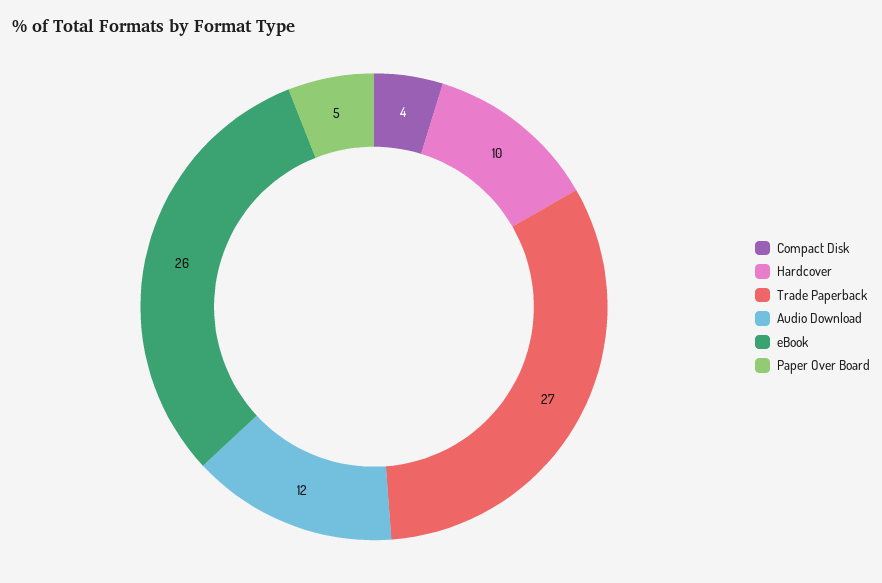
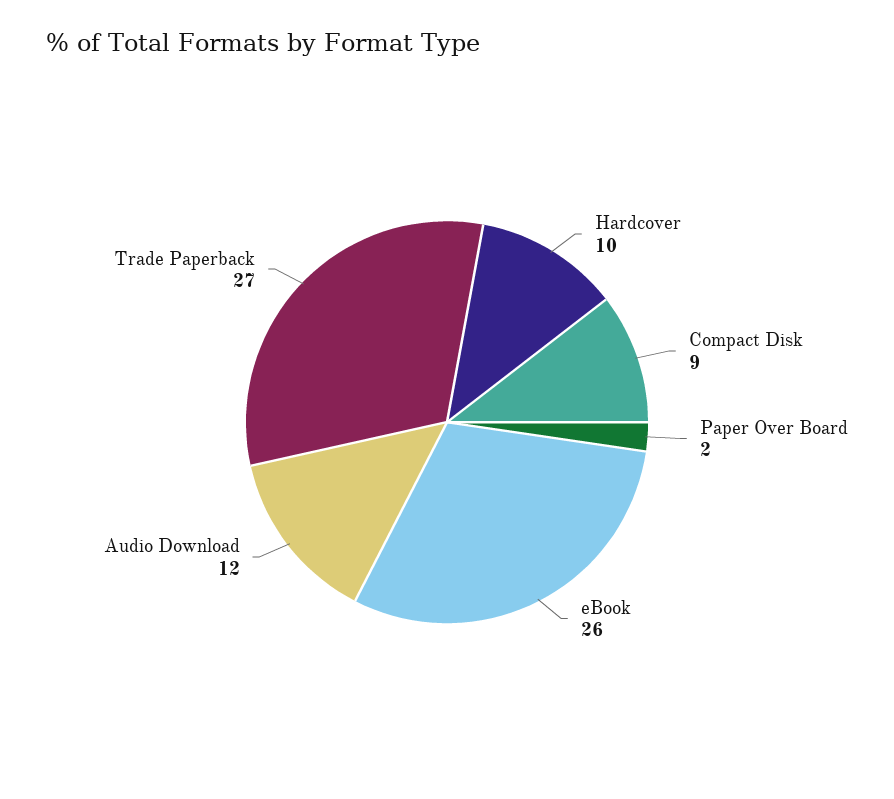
Compact Disk: 4 -> 9
Paper Over Board: 5 -> 2

